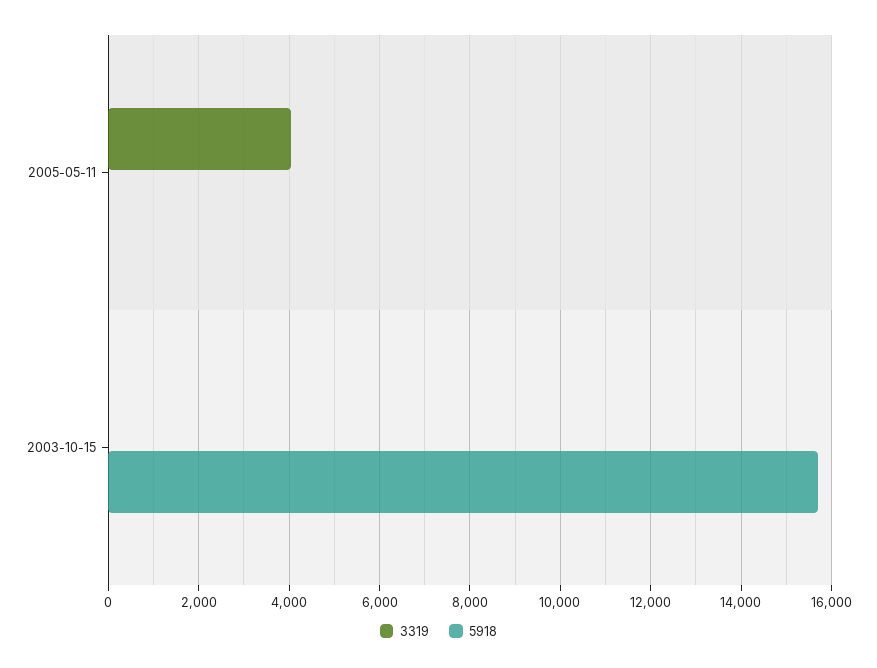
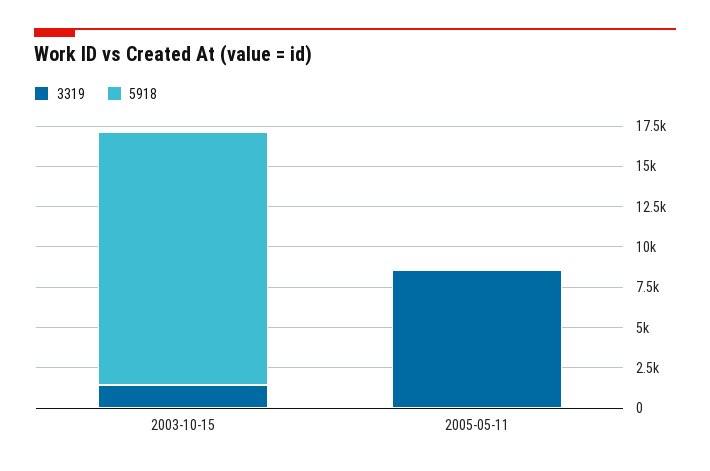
3319, 2005-05-11: 4000 -> 8500
3319, 2003-10-15: 0 -> 1500

